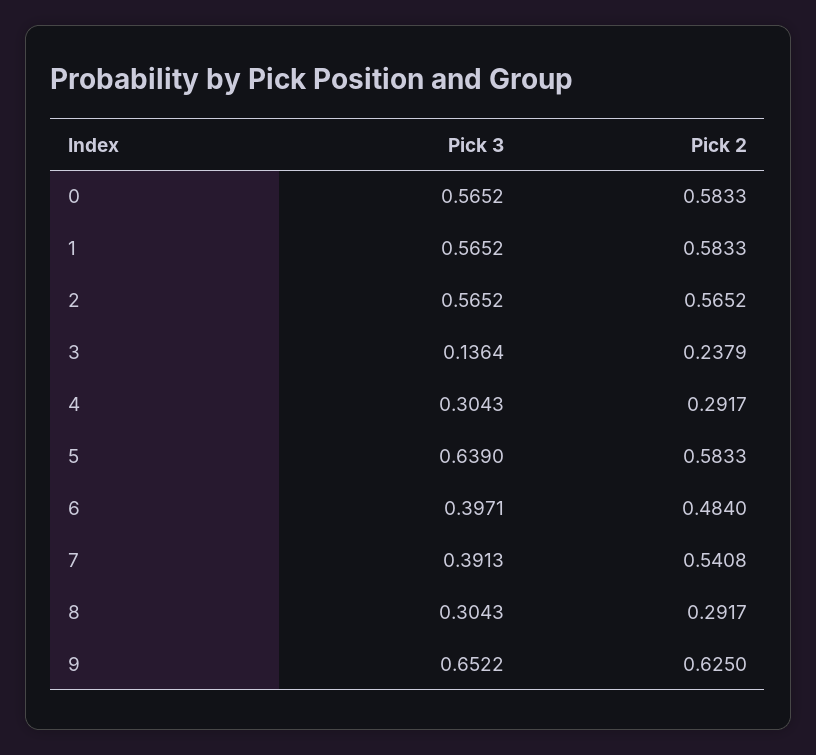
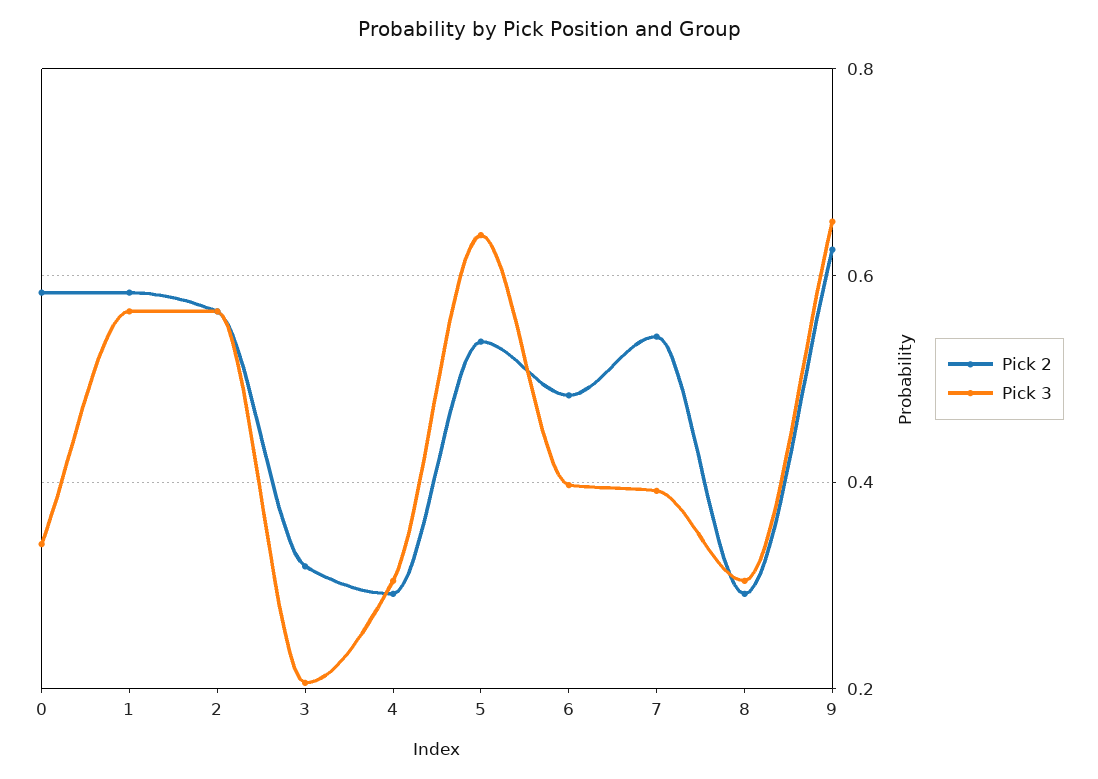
Pick 3, 0: 0.5652 -> 0.34
Pick 3, 3: 0.1364 -> 0.2
Pick 2, 3: 0.2379 -> 0.32
Pick 2, 5: 0.5833 -> 0.54

